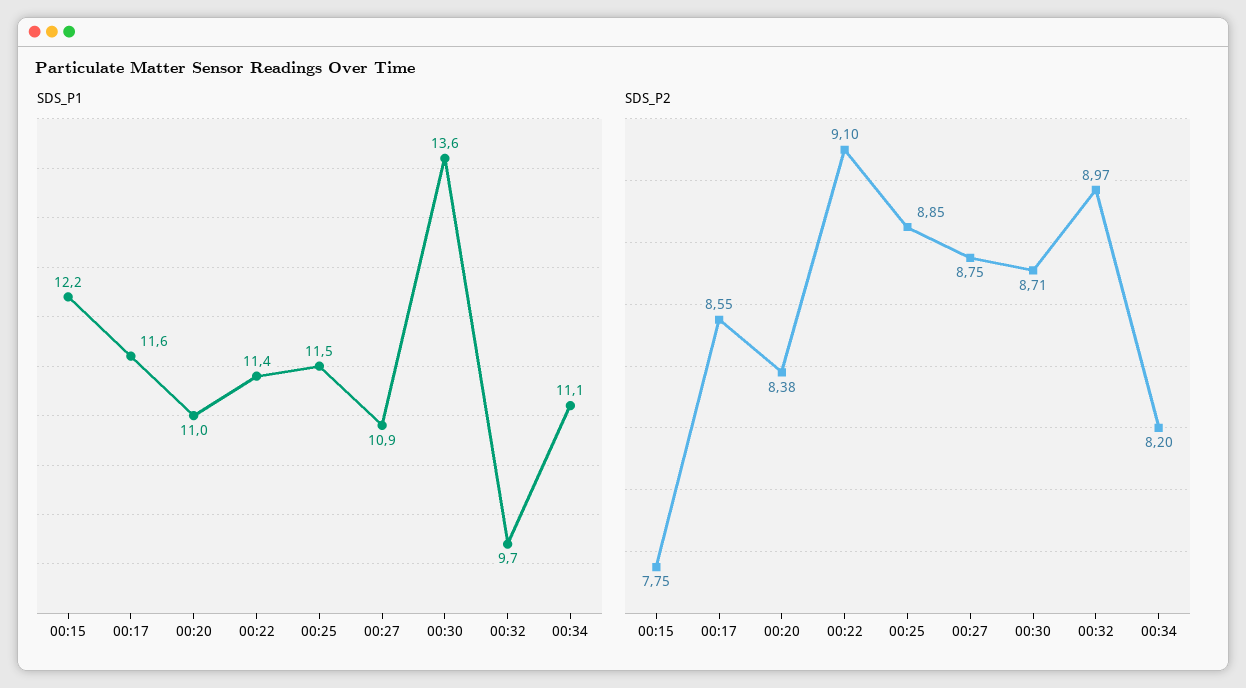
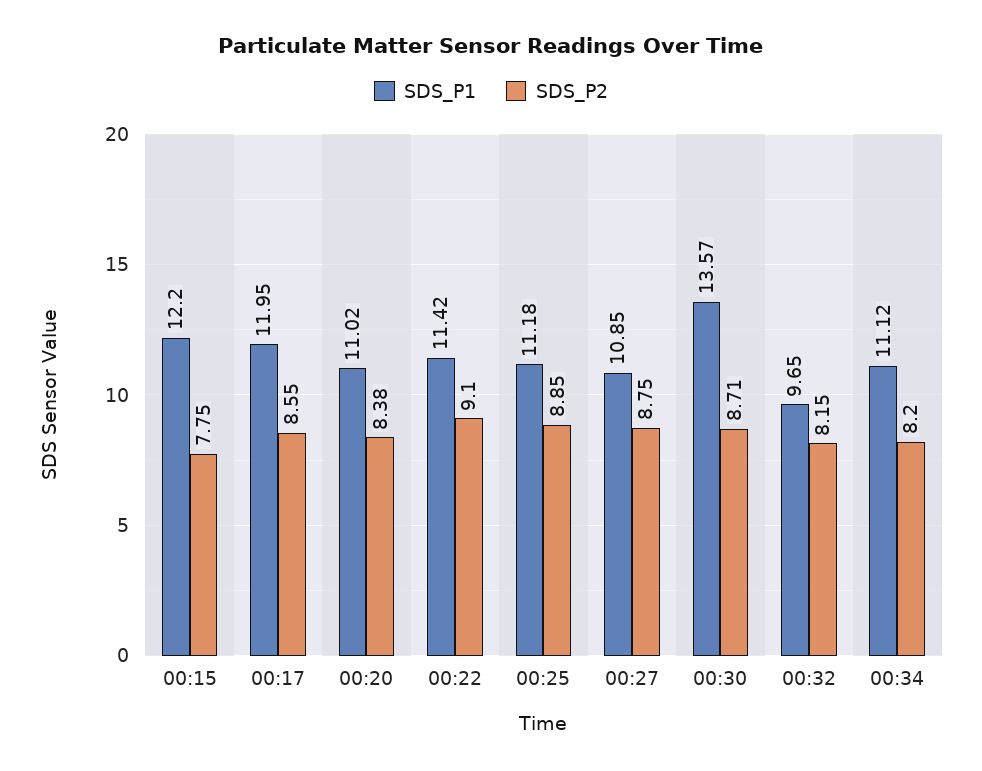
SDS_P1, 00:17: 11.6 -> 11.95
SDS_P1, 00:25: 11.5 -> 11.18
SDS_P2, 00:32: 8.97 -> 8.15

